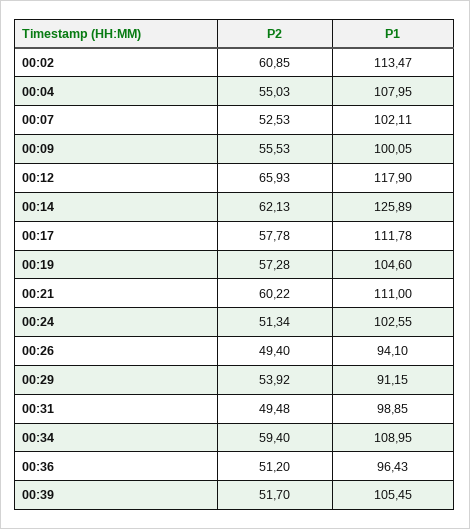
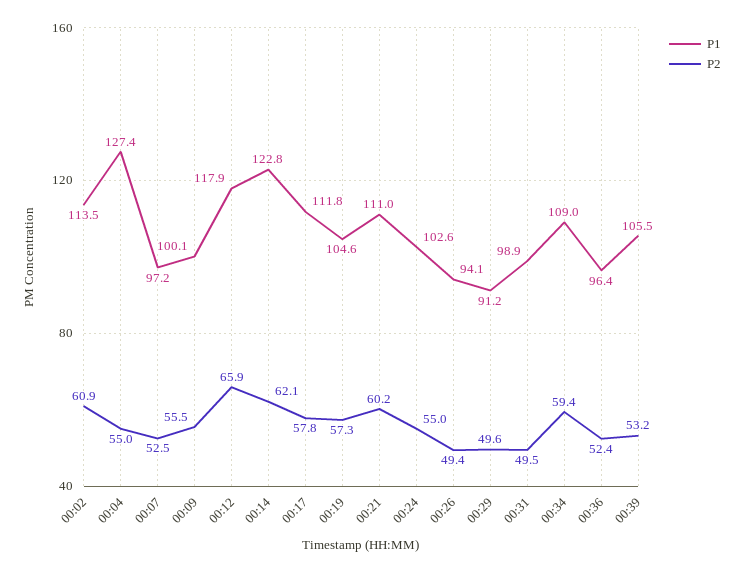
P1, 00:04: 107.95 -> 127.4
P1, 00:07: 102.11 -> 97.2
P1, 00:14: 125.89 -> 122.8
P2, 00:24: 51.34 -> 55
P2, 00:29: 53.92 -> 49.6
P2, 00:36: 51.2 -> 52.4
P2, 00:39: 51.7 -> 53.2

